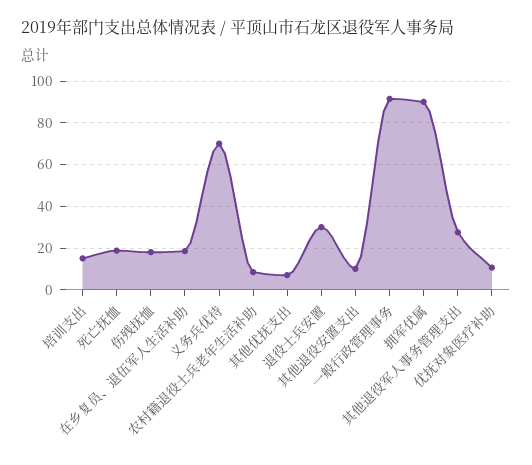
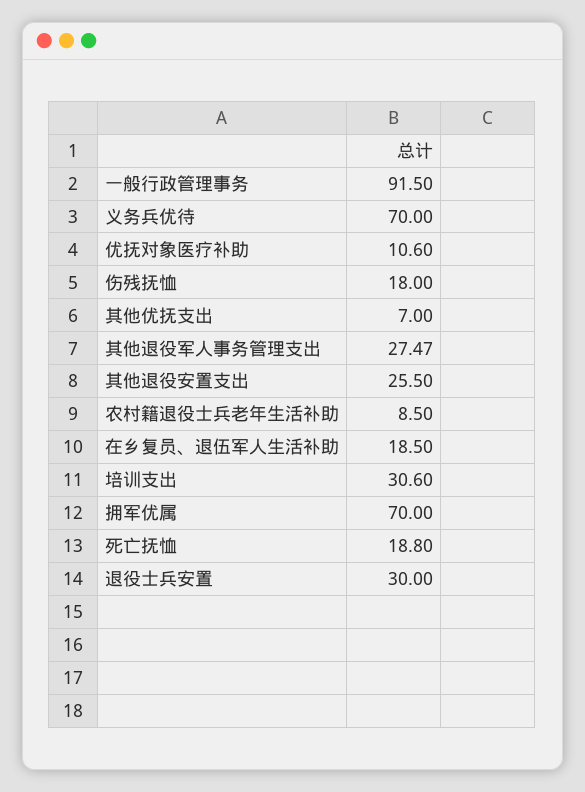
培训支出: 15 -> 30.6
其他退役安置支出: 10 -> 25.5
拥军优属: 90 -> 70

